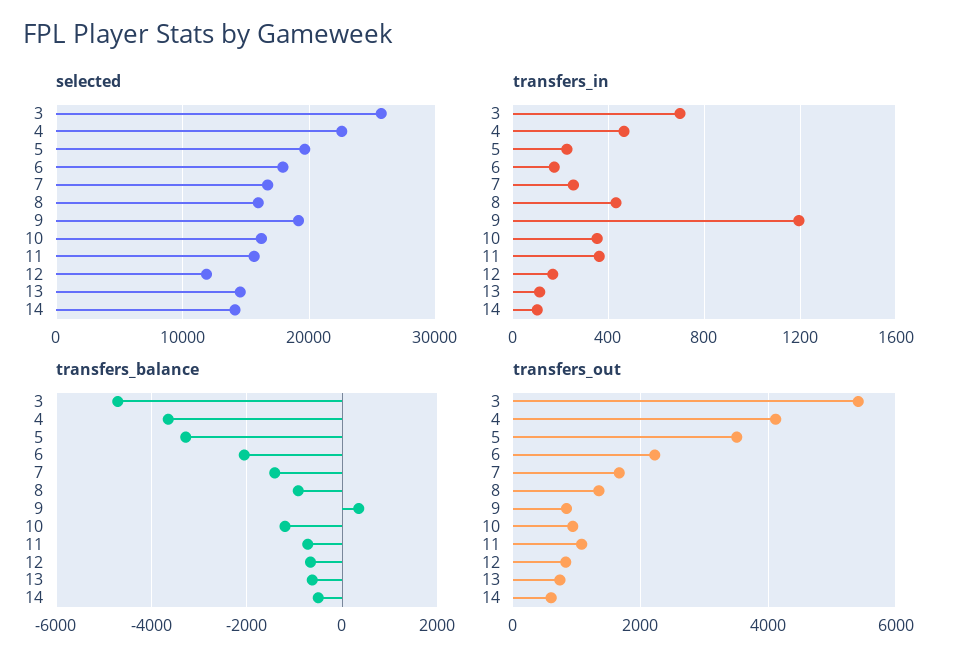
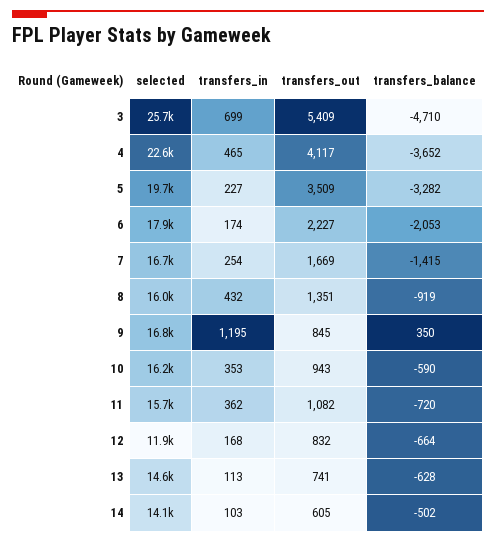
selected, 9: 19000 -> 16800
transfers_balance, 10: -1200 -> -590

